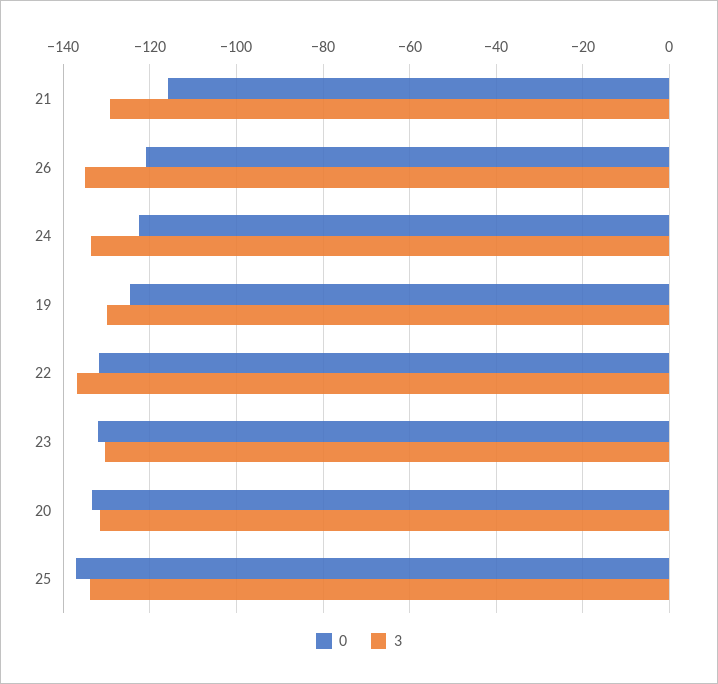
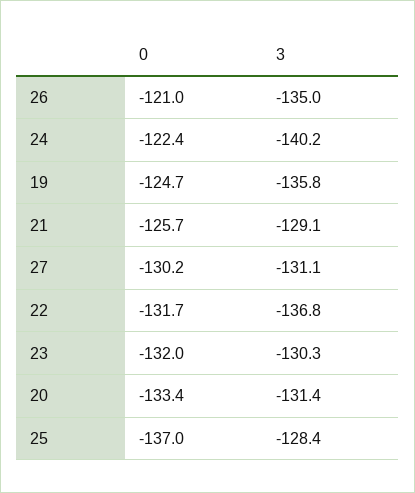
0, 21: -116 -> -125.7
3, 24: -134 -> -140.2
3, 19: -130 -> -135.8
3, 25: -134 -> -128.4
0, 27: none -> -130.2
3, 27: none -> -131.1

